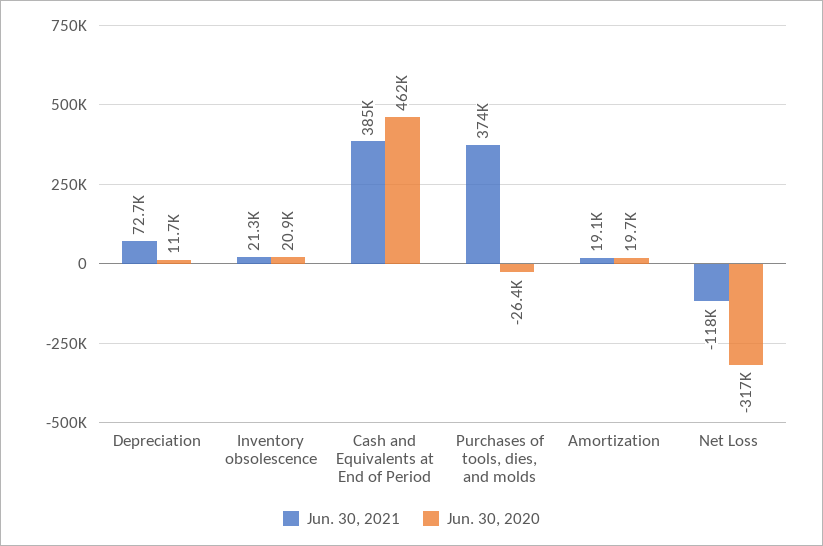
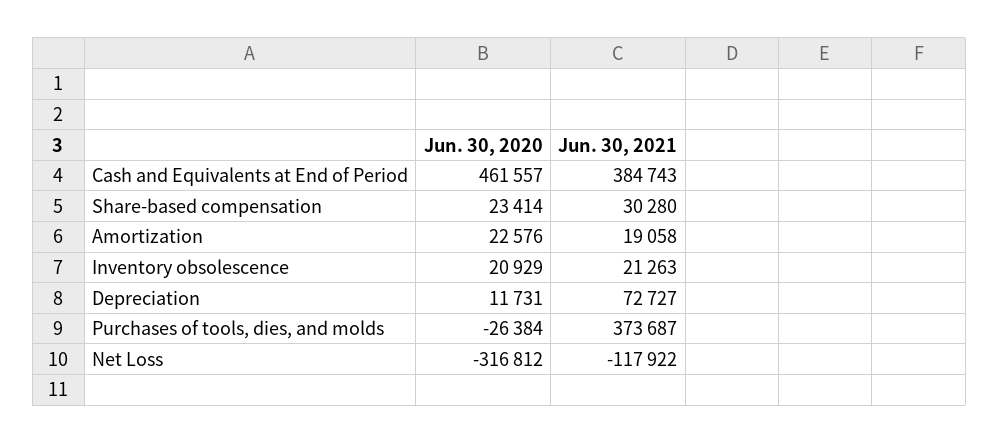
Jun. 30, 2020, Amortization: 19700 -> 22576
Jun. 30, 2020, Share-based compensation: none -> 23414
Jun. 30, 2021, Share-based compensation: none -> 30280

